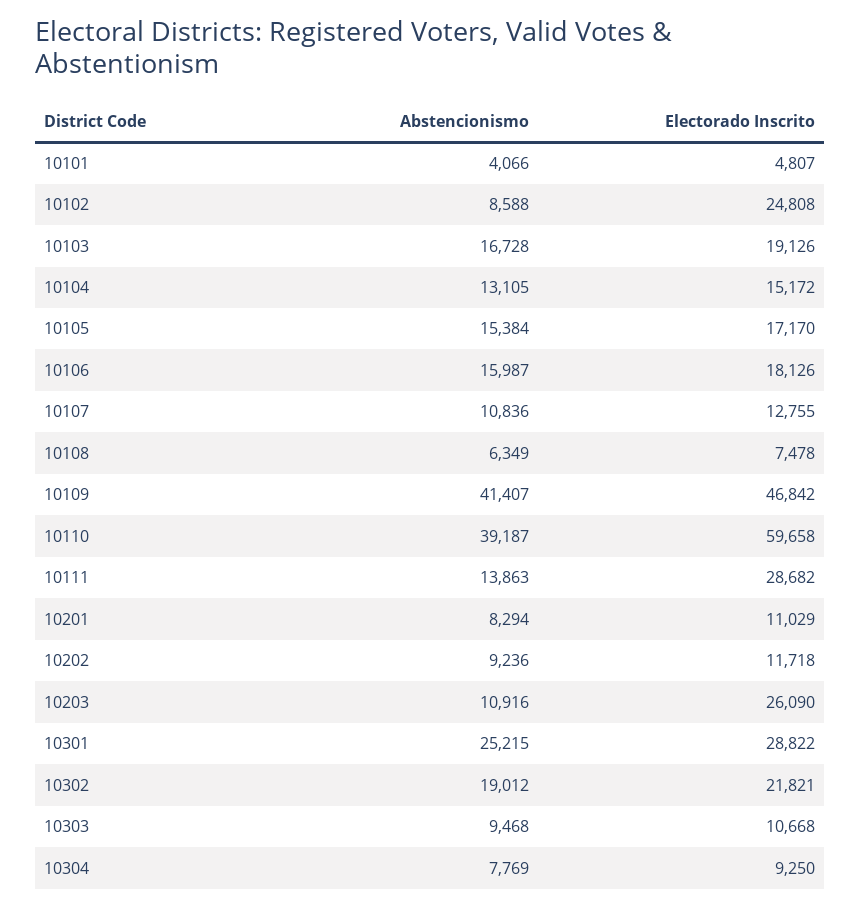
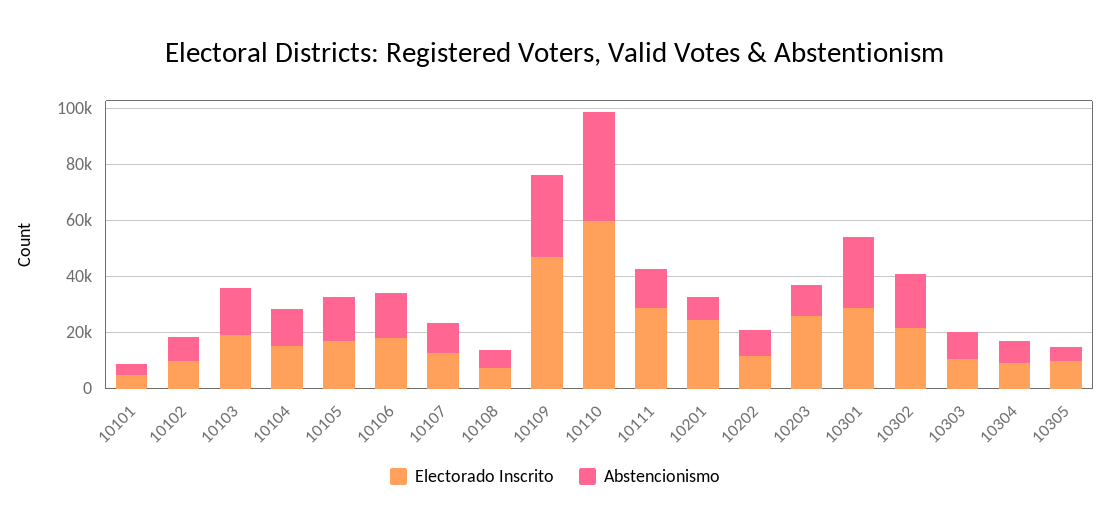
Electorado Inscrito, 10102: 24808 -> 10000
Abstencionismo, 10109: 41407 -> 30000
Electorado Inscrito, 10201: 11029 -> 25000
Electorado Inscrito, 10305: none -> 10000
Abstencionismo, 10305: none -> 5000

